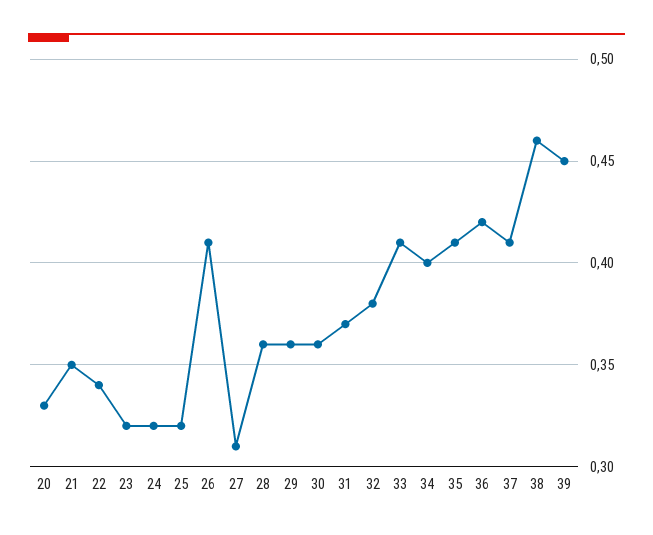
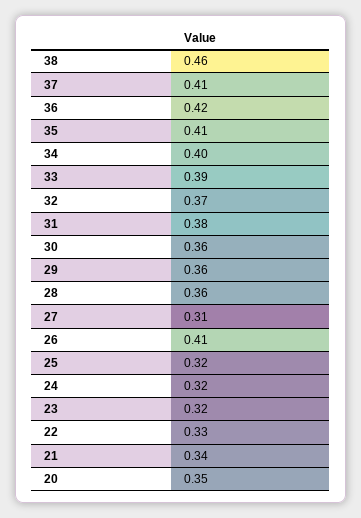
20: 0.33 -> 0.35
21: 0.35 -> 0.34
22: 0.34 -> 0.33
31: 0.37 -> 0.38
32: 0.38 -> 0.37
33: 0.41 -> 0.39
39: 0.45 -> none

